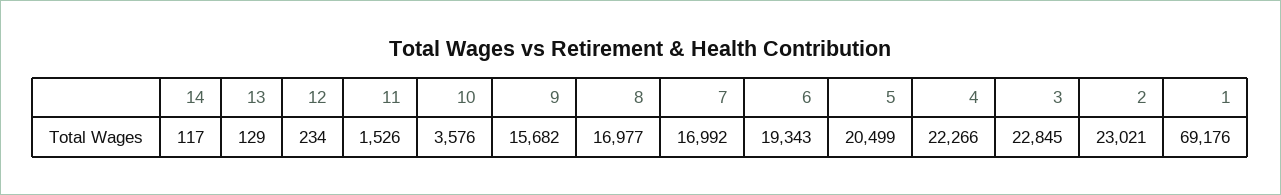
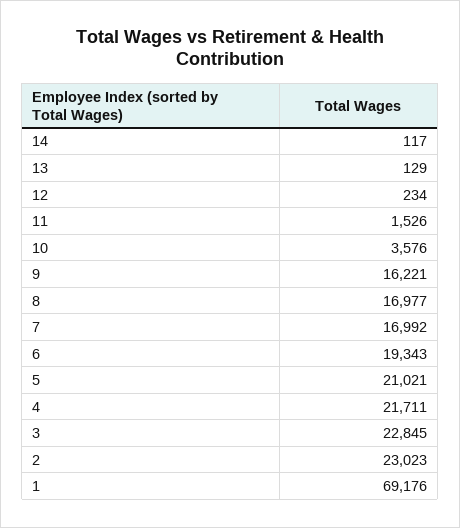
9: 15682 -> 16221
5: 20499 -> 21021
4: 22266 -> 21711
2: 23021 -> 23023

